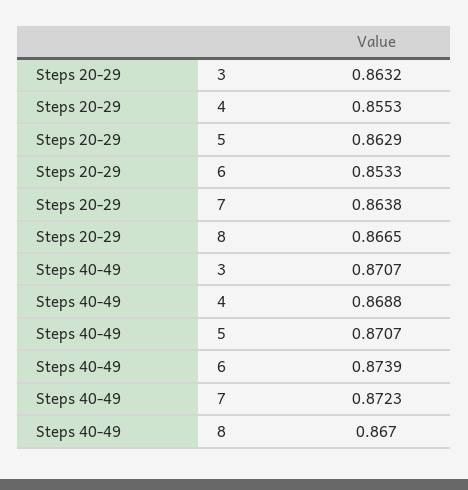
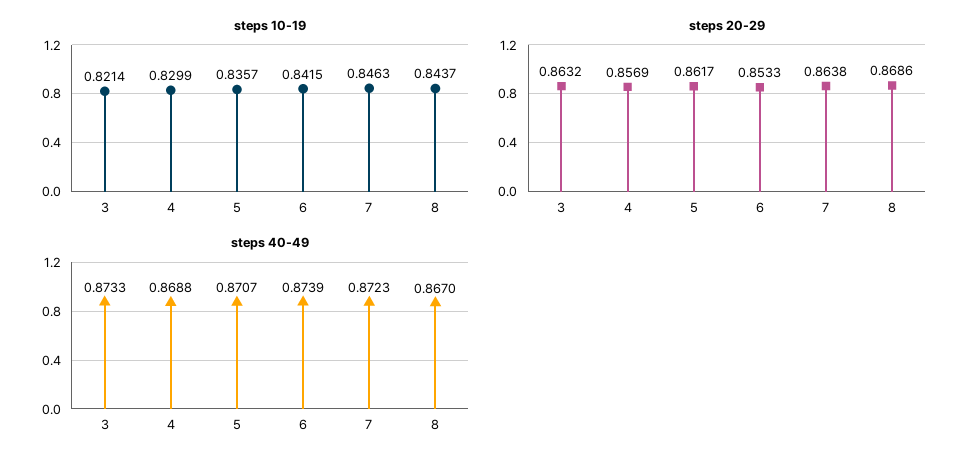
Steps 20-29, 4: 0.8553 -> 0.8569
Steps 20-29, 5: 0.8629 -> 0.8617
Steps 20-29, 8: 0.8665 -> 0.8686
Steps 40-49, 3: 0.8707 -> 0.8733
steps 10-19, 3: none -> 0.8214
steps 10-19, 4: none -> 0.8299
steps 10-19, 5: none -> 0.8357
steps 10-19, 6: none -> 0.8415
steps 10-19, 7: none -> 0.8463
steps 10-19, 8: none -> 0.8437

